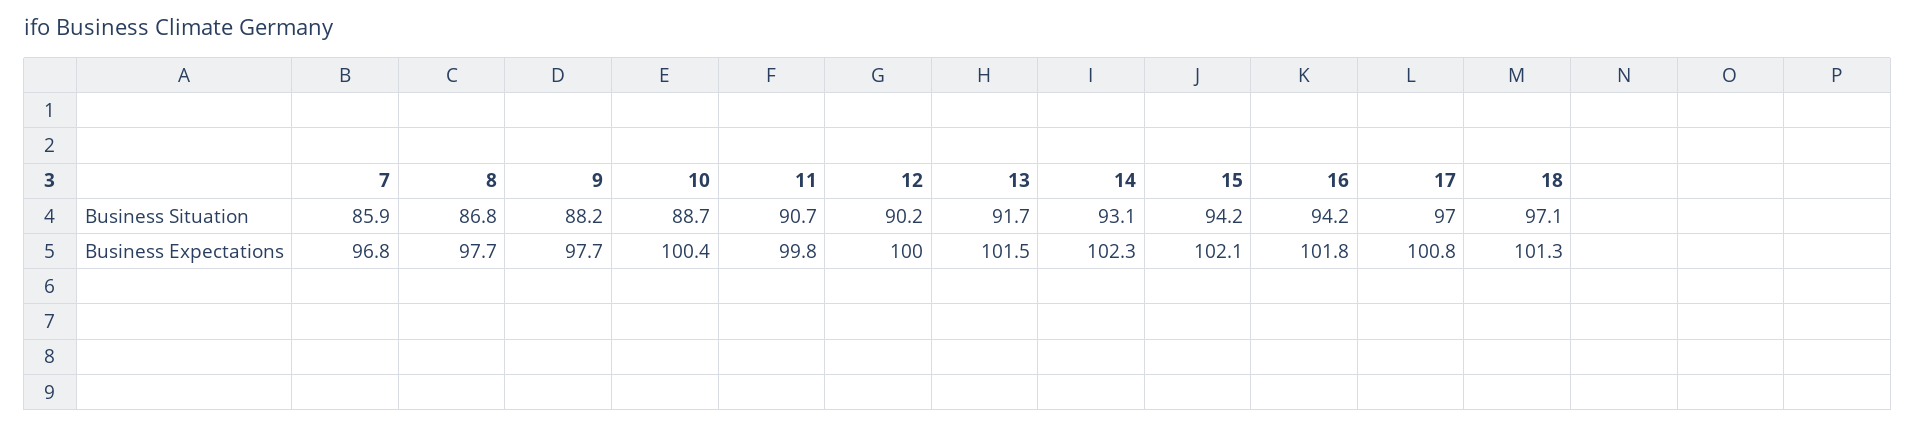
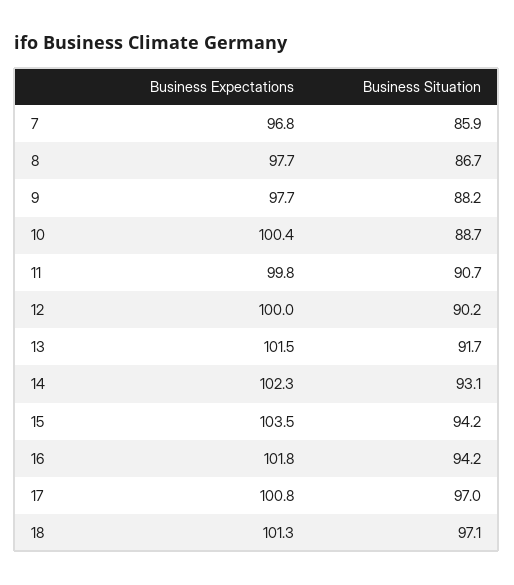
8, Business Situation: 86.8 -> 86.7
15, Business Expectations: 102.1 -> 103.5

